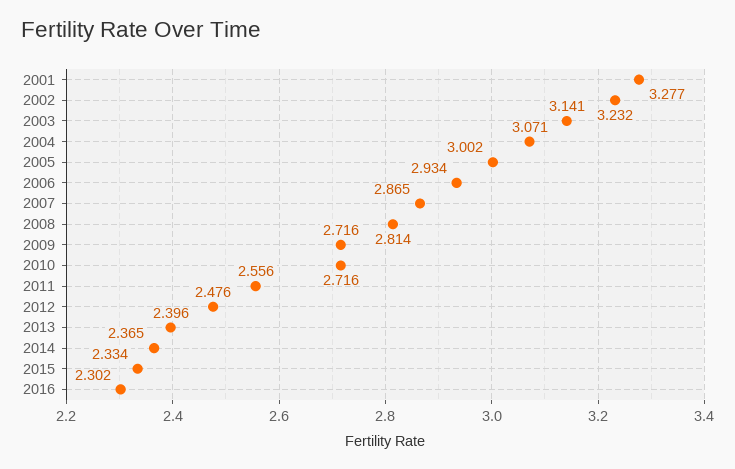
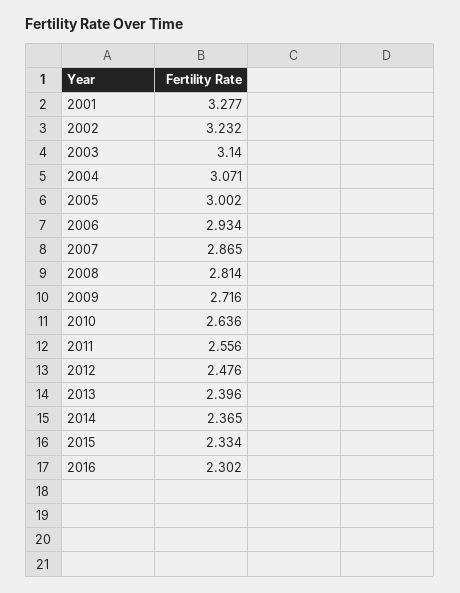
2003: 3.141 -> 3.14
2010: 2.716 -> 2.636

